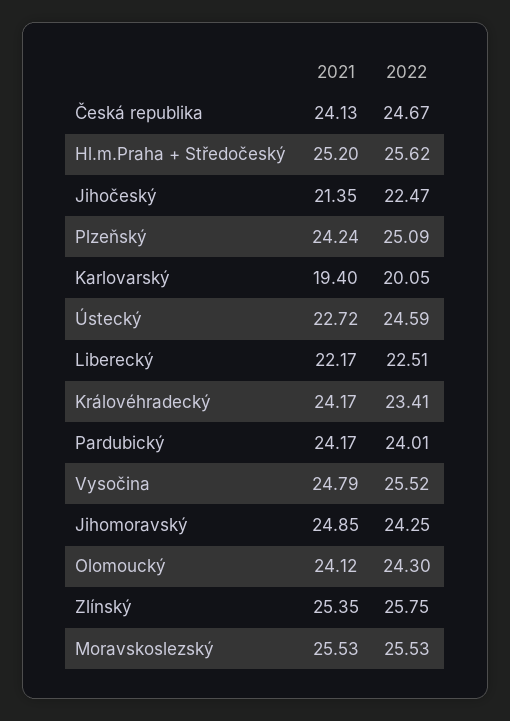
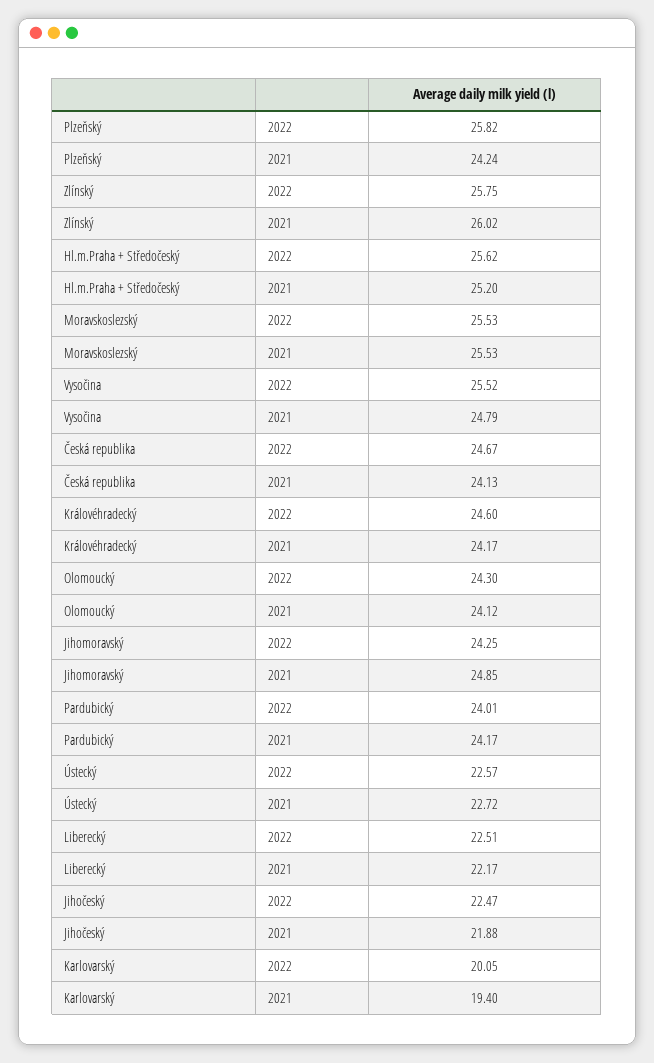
2021, Jihočeský: 21.35 -> 21.88
2022, Plzeňský: 25.09 -> 25.82
2022, Ústecký: 24.59 -> 22.57
2022, Královéhradecký: 23.41 -> 24.6
2021, Zlínský: 25.35 -> 26.02

